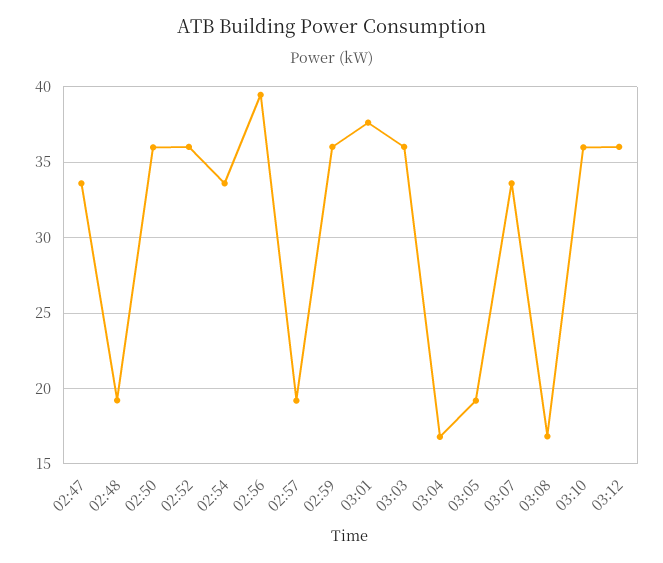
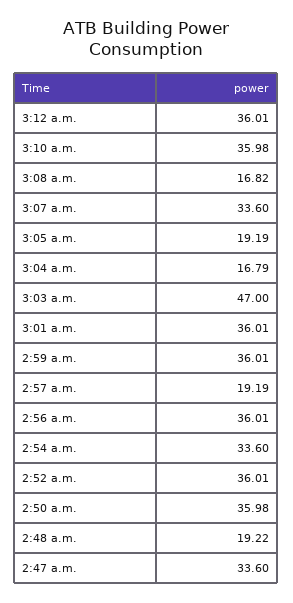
02:56: 39.5 -> 36.01
03:01: 37.5 -> 36.01
03:03: 36 -> 47

